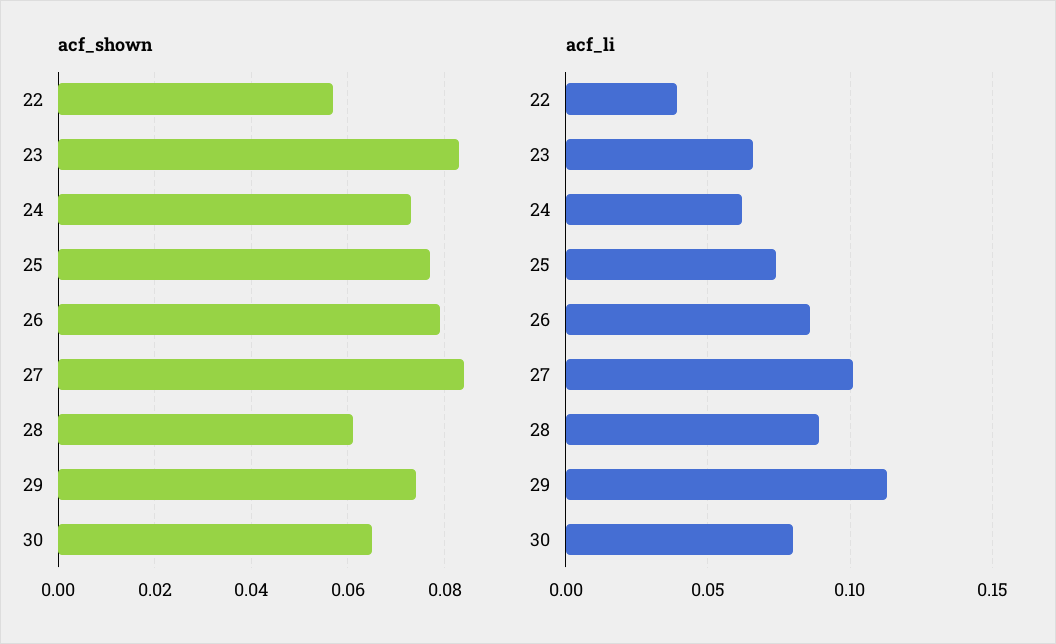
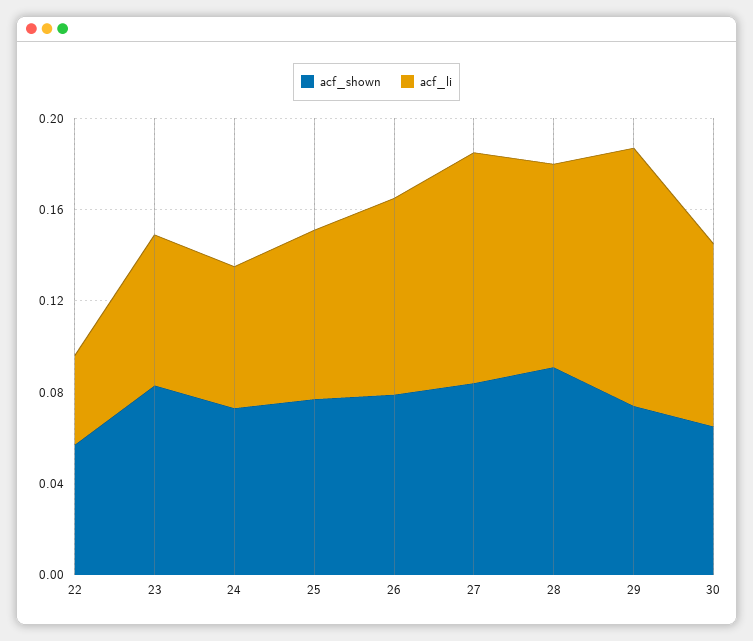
acf_shown, 28: 0.06 -> 0.09

